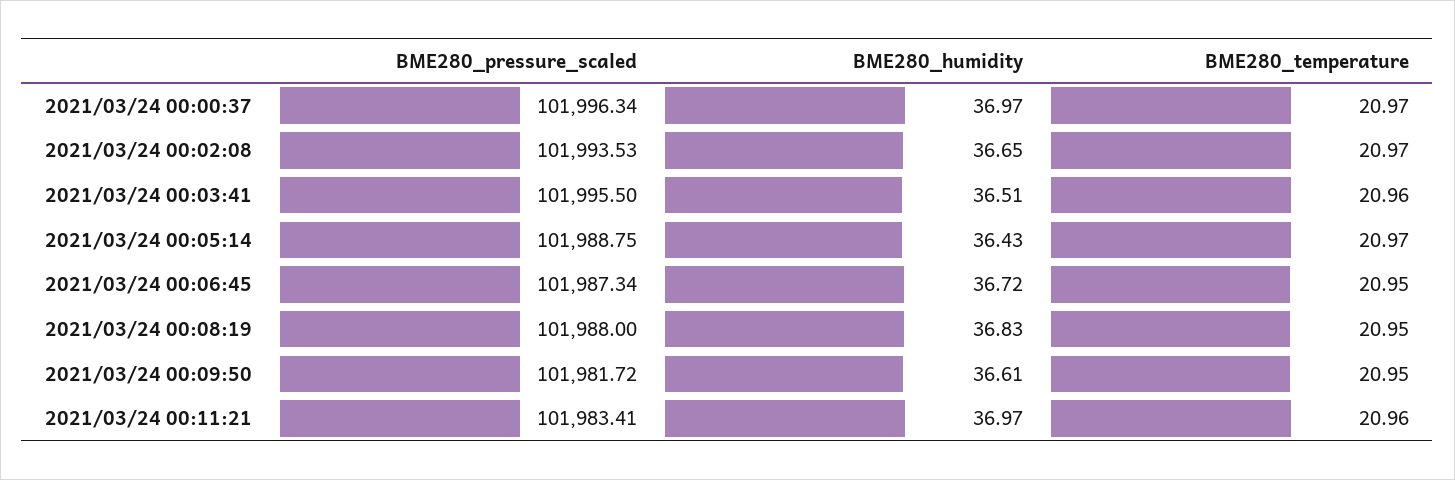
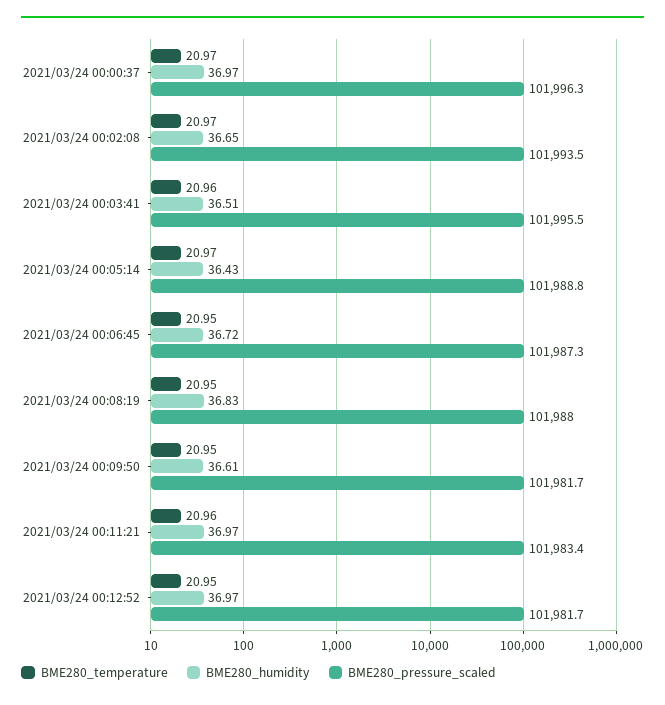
BME280_temperature, 2021/03/24 00:12:52: none -> 20.95
BME280_humidity, 2021/03/24 00:12:52: none -> 36.97
BME280_pressure_scaled, 2021/03/24 00:12:52: none -> 101981.7

